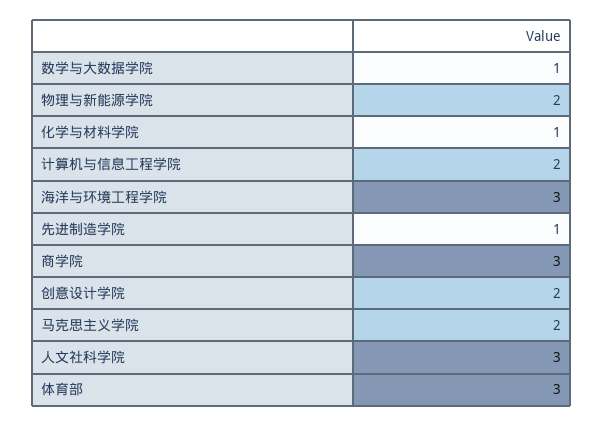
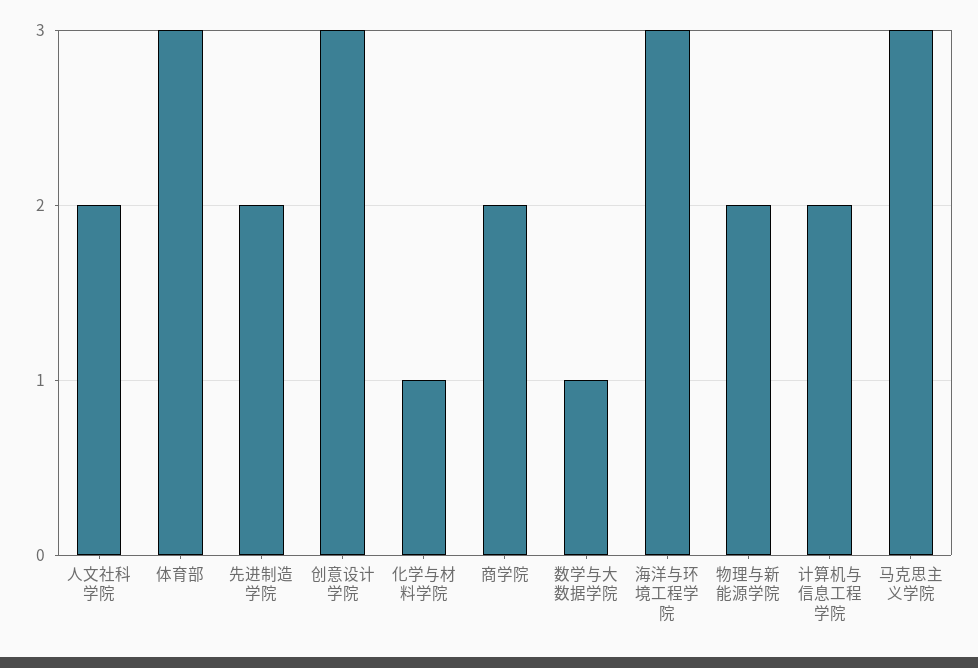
先进制造学院: 1 -> 2
商学院: 3 -> 2
创意设计学院: 2 -> 3
马克思主义学院: 2 -> 3
人文社科学院: 3 -> 2

